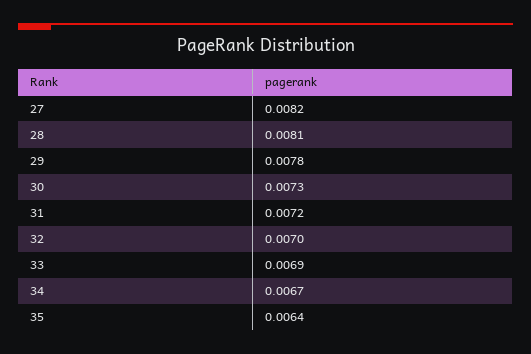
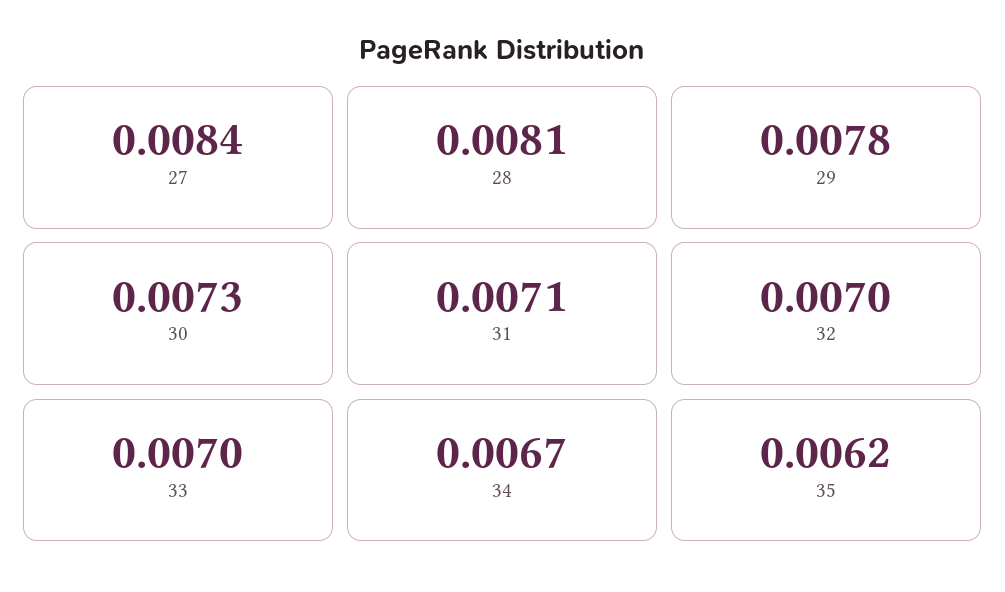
27: 0.0082 -> 0.0084
31: 0.0072 -> 0.0071
33: 0.0069 -> 0.007
35: 0.0064 -> 0.0062

